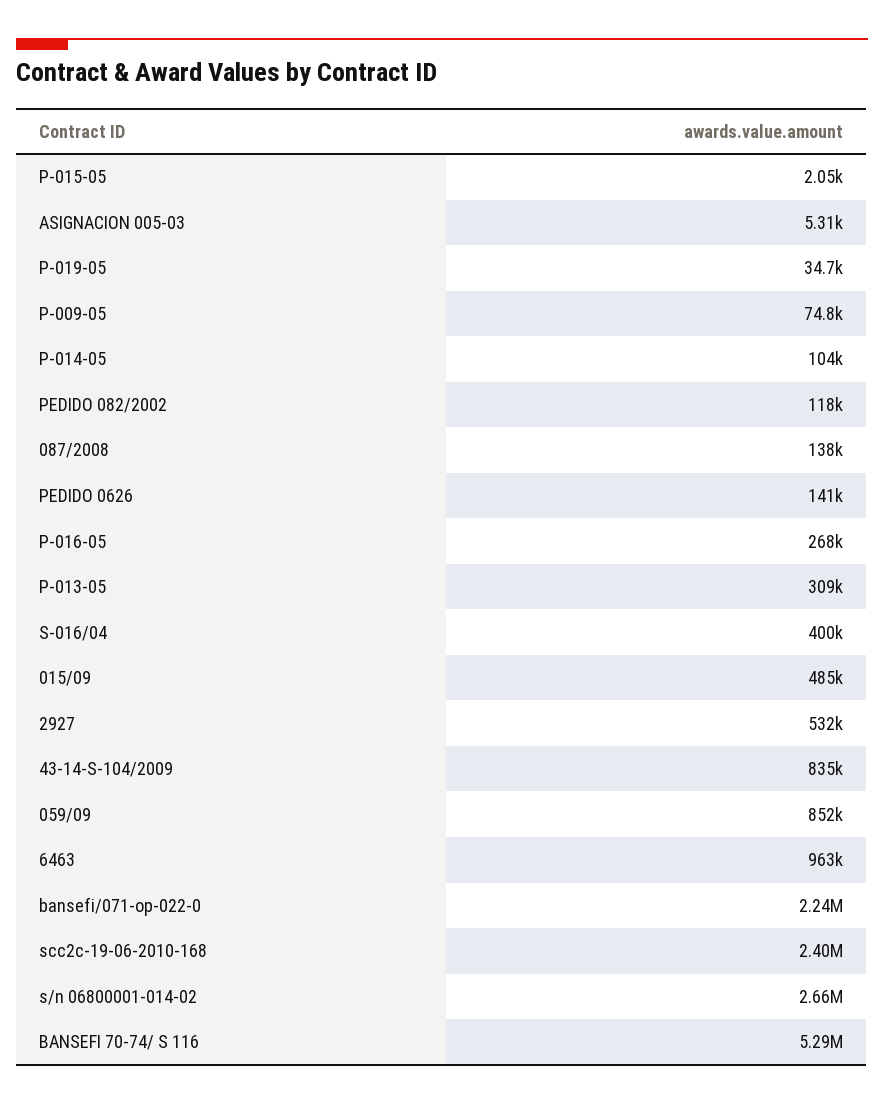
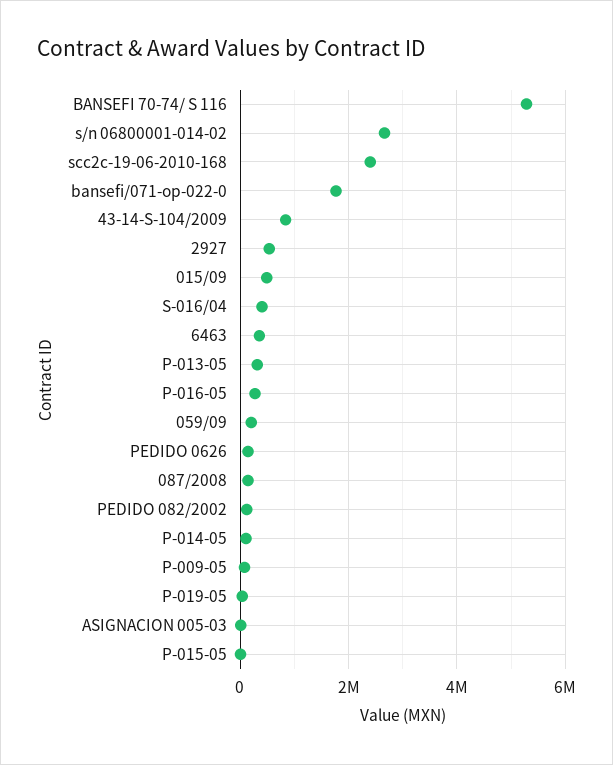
059/09: 852000 -> 200000
6463: 963000 -> 400000
bansefi/071-op-022-0: 2240000 -> 1800000

